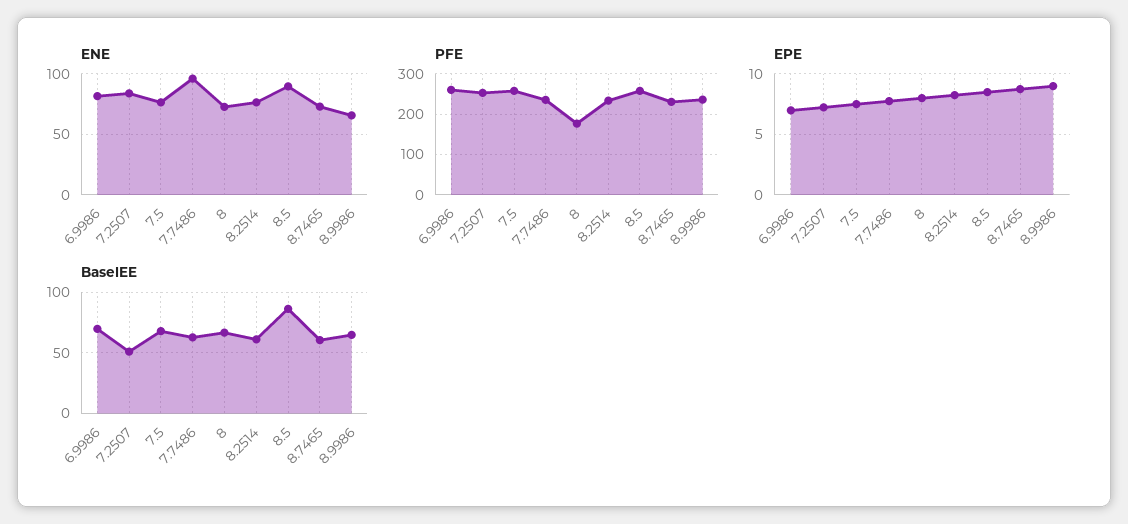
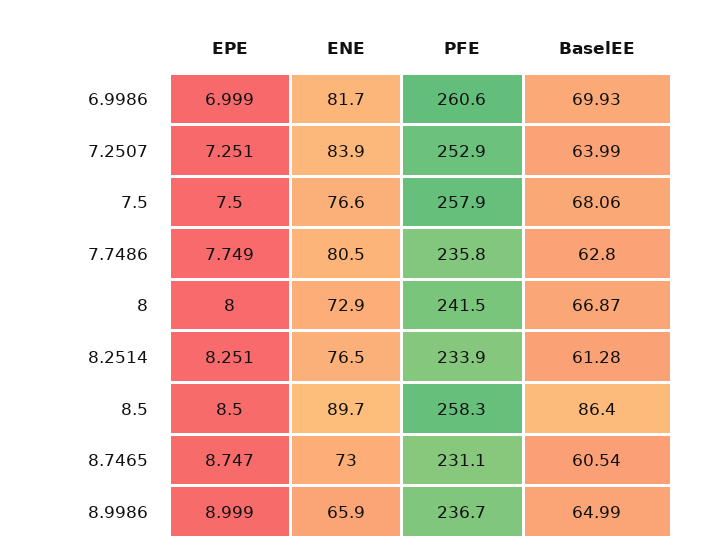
ENE, 7.7486: 95 -> 80.5
PFE, 8: 180 -> 241.5
BaselEE, 7.2507: 50 -> 63.99

